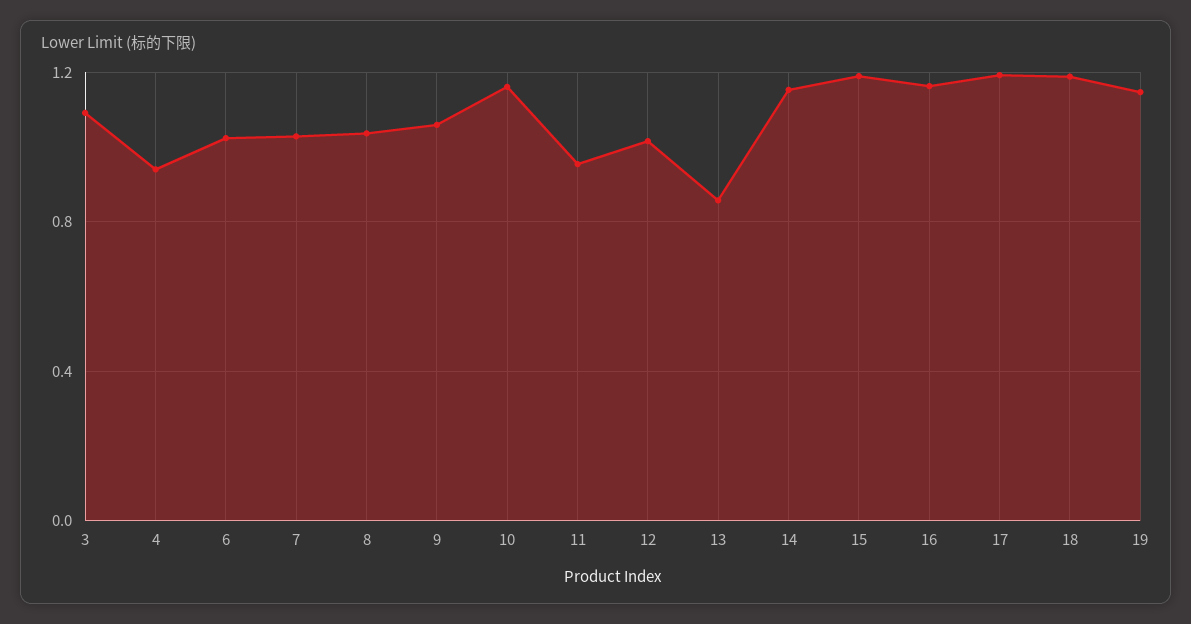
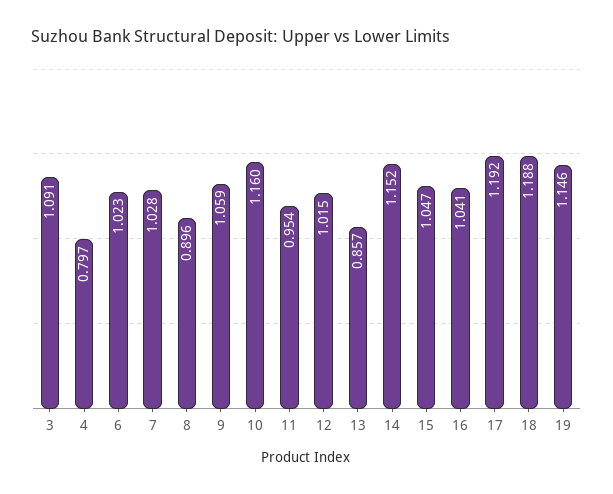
4: 0.95 -> 0.797
8: 1.05 -> 0.896
15: 1.2 -> 1.047
16: 1.15 -> 1.041

